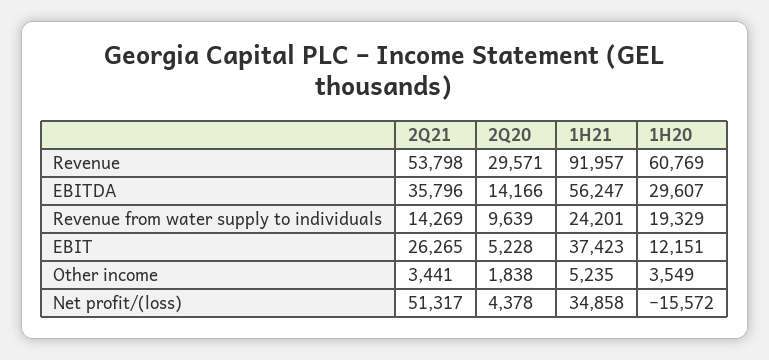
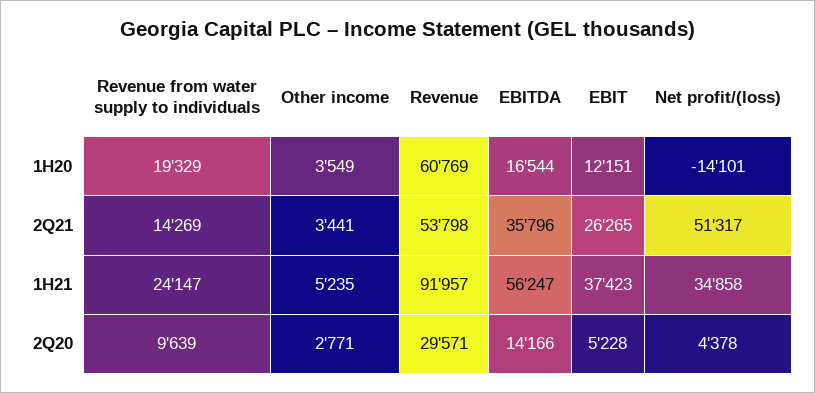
1H20, EBITDA: 29607 -> 16544
1H21, Revenue from water supply to individuals: 24201 -> 24147
2Q20, Other income: 1838 -> 2771
1H20, Net profit/(loss): -15572 -> -14101

